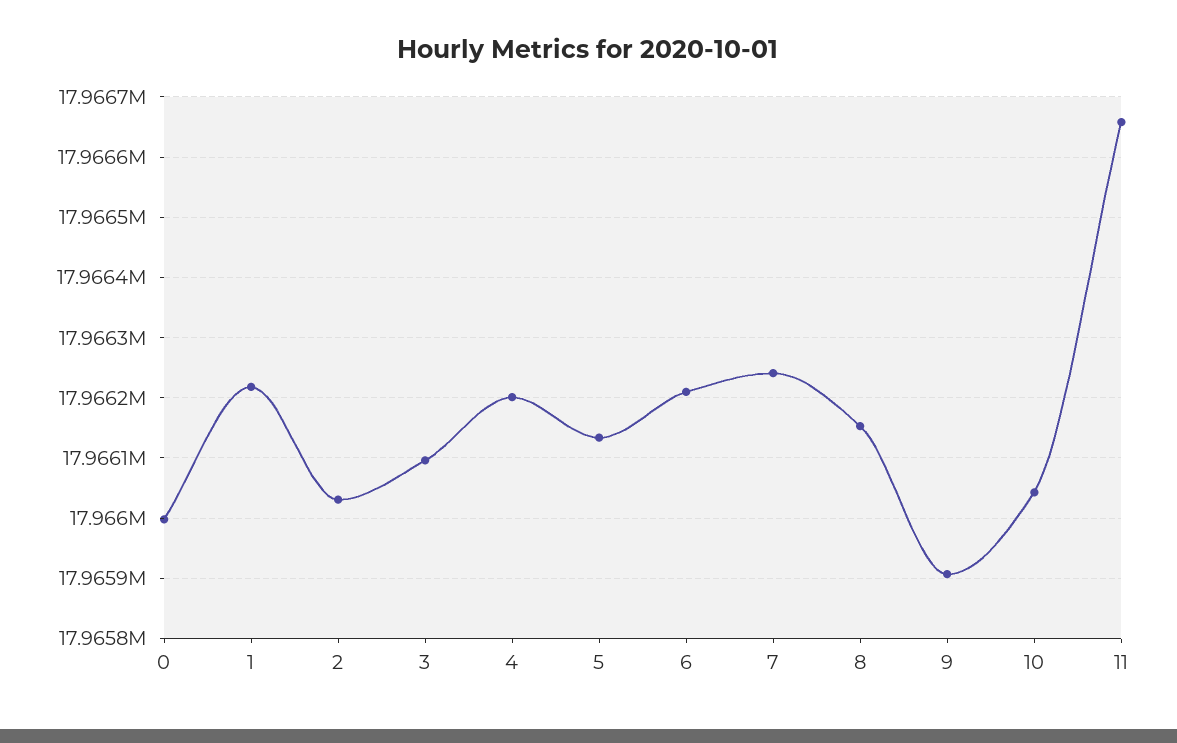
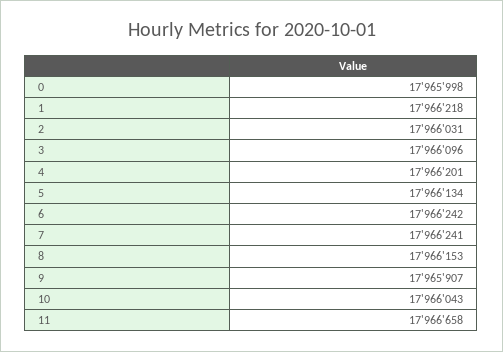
6: 17966210 -> 17966242

